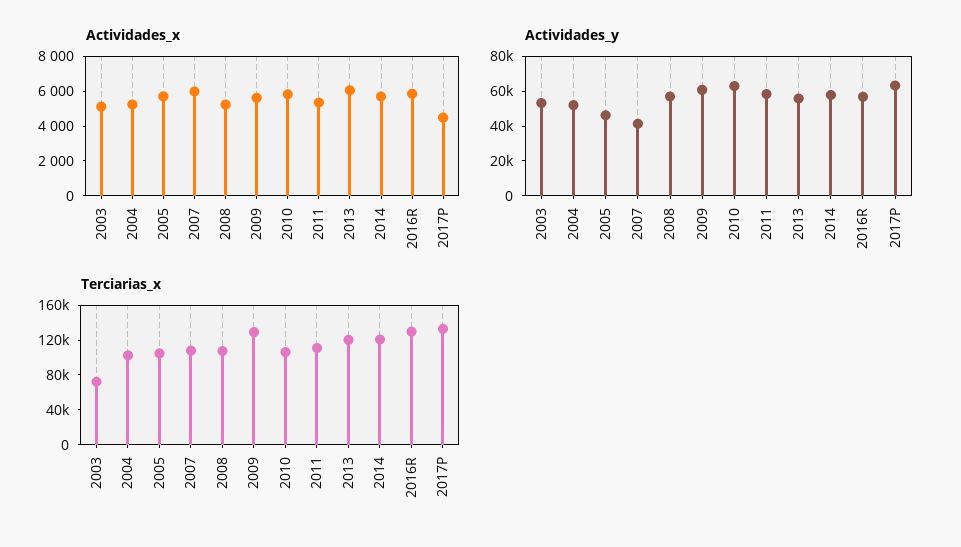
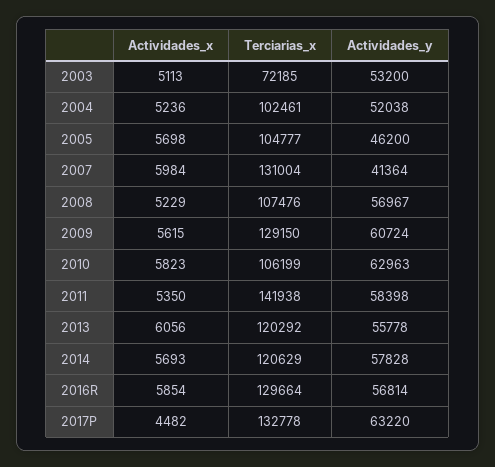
Terciarias_x, 2007: 110000 -> 131004
Terciarias_x, 2011: 110000 -> 141938

